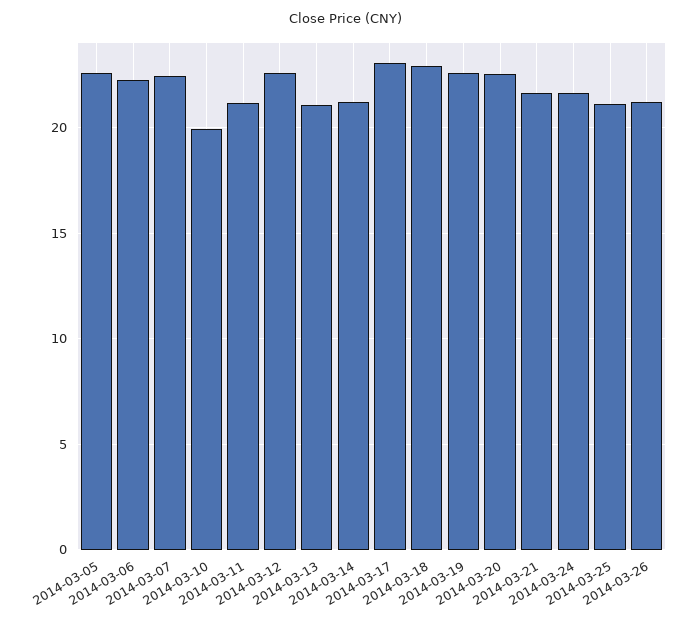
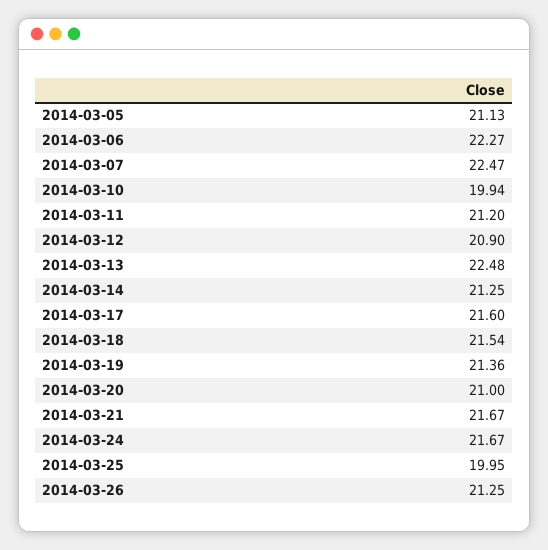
2014-03-05: 22.5 -> 21.13
2014-03-12: 22.5 -> 20.9
2014-03-13: 21 -> 22.48
2014-03-17: 23 -> 21.6
2014-03-18: 23 -> 21.54
2014-03-19: 22.5 -> 21.36
2014-03-20: 22.5 -> 21
2014-03-25: 21 -> 19.95

